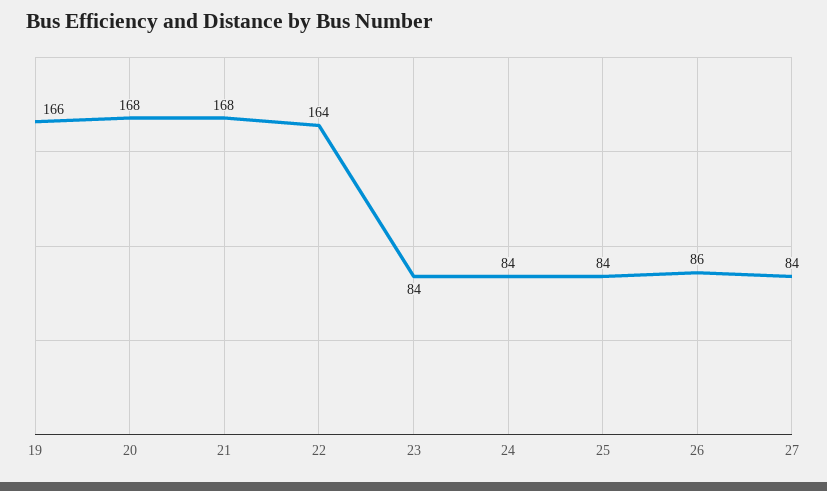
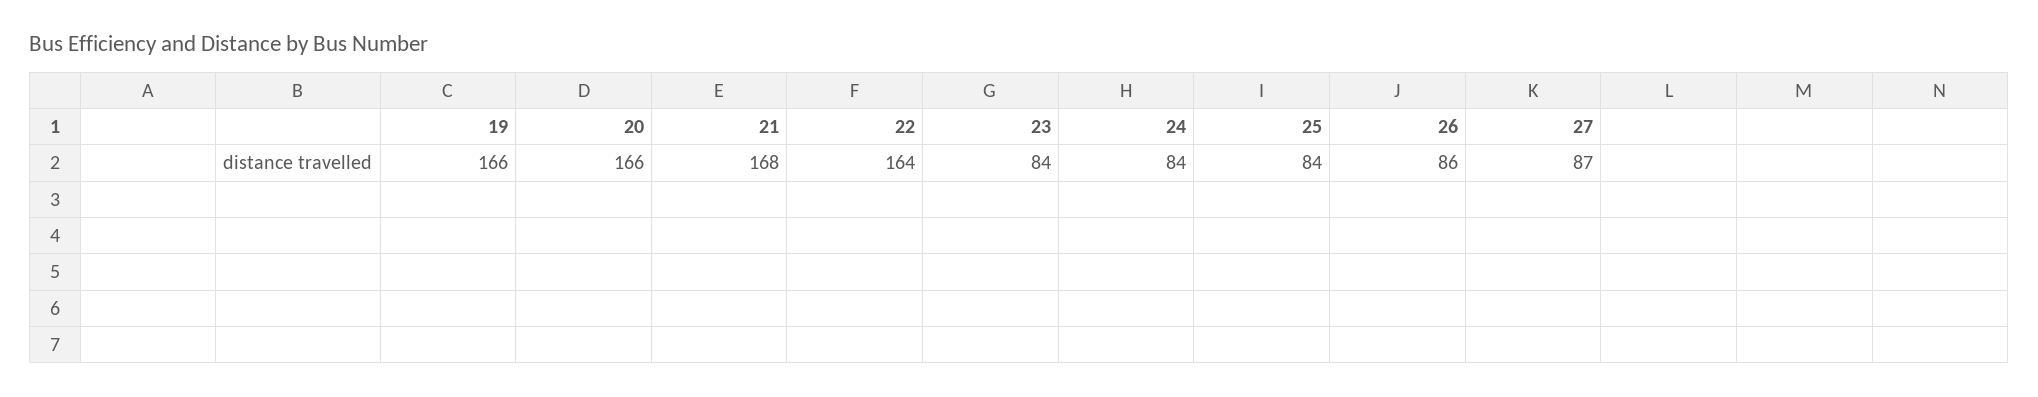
20: 168 -> 166
27: 84 -> 87

